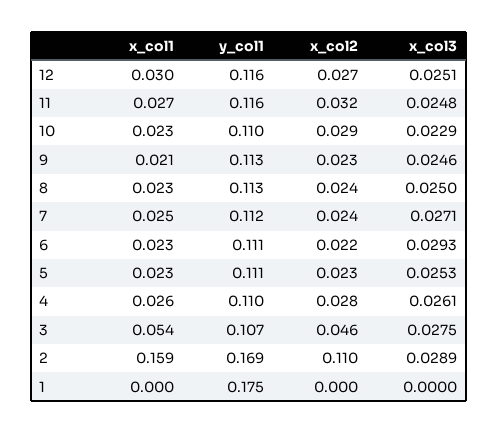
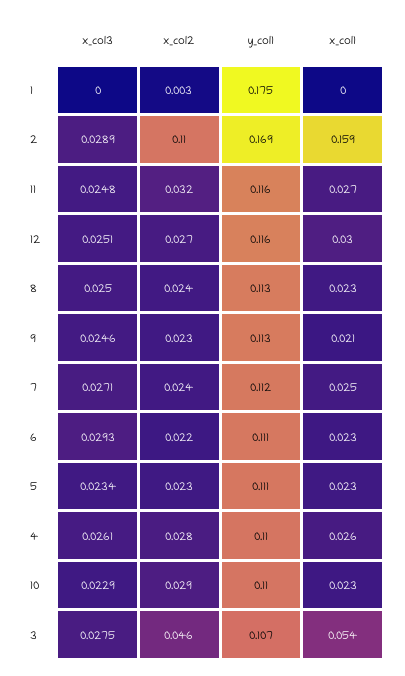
x_col3, 5: 0.0253 -> 0.0234
x_col2, 1: 0 -> 0.003

